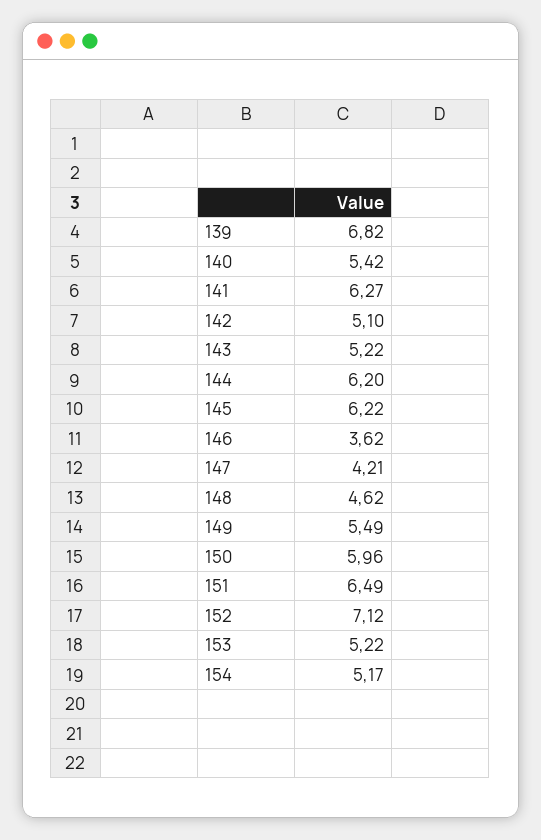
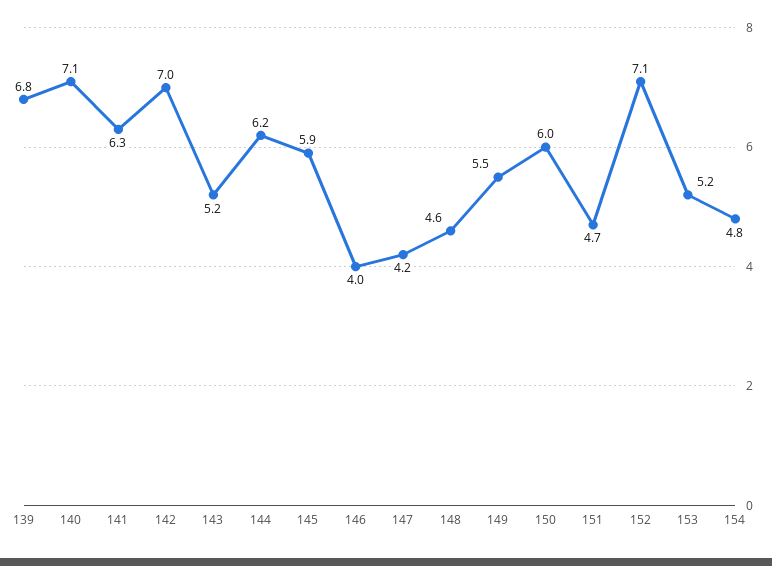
140: 5.42 -> 7.1
142: 5.1 -> 7
145: 6.22 -> 5.9
146: 3.62 -> 4
151: 6.49 -> 4.7
154: 5.17 -> 4.8

